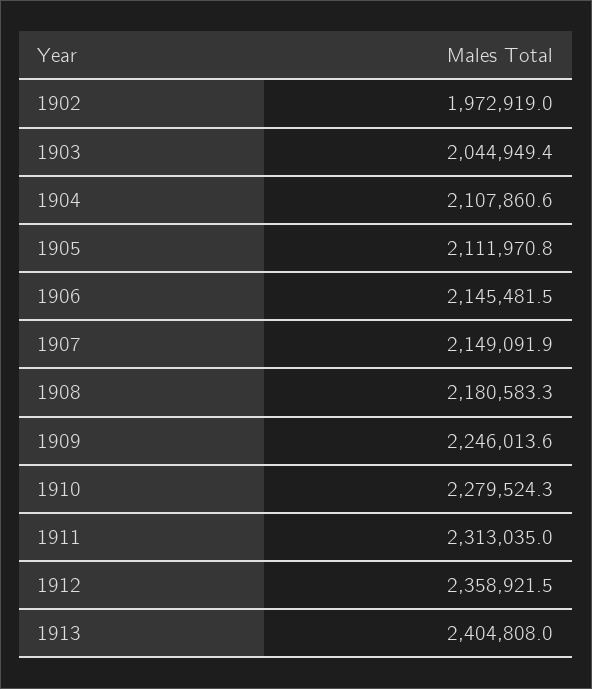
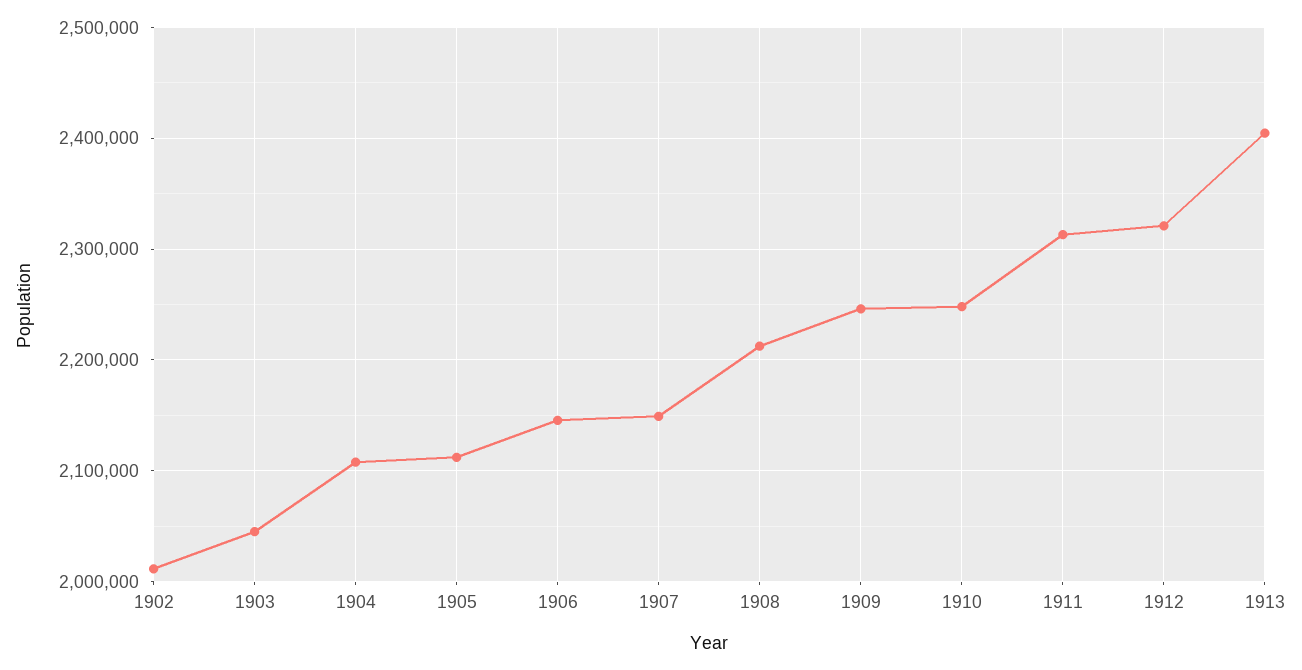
1902: 1972919 -> 2010000
1908: 2180583.3 -> 2210000
1910: 2279524.3 -> 2250000
1912: 2358921.5 -> 2320000

